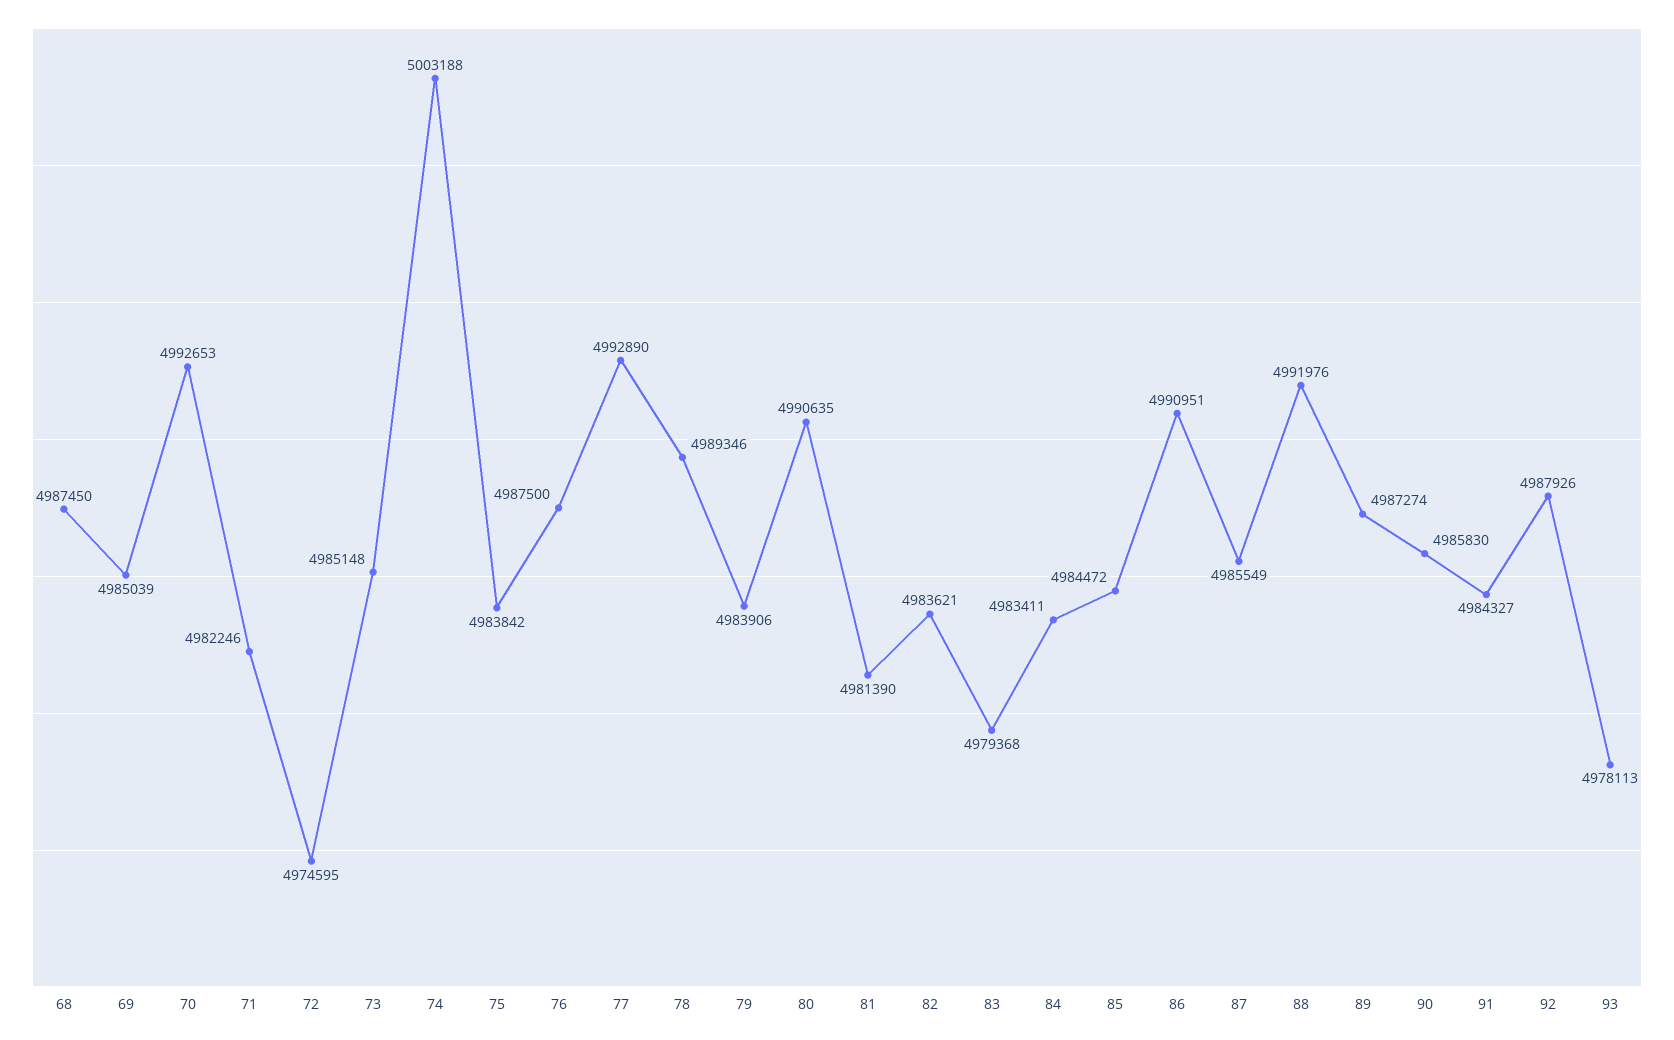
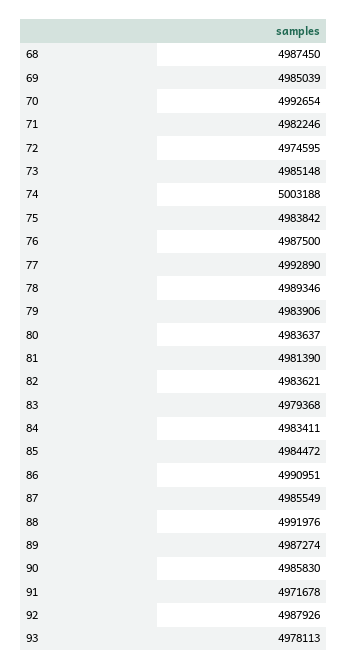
70: 4992653 -> 4992654
80: 4990635 -> 4983637
91: 4984327 -> 4971678

